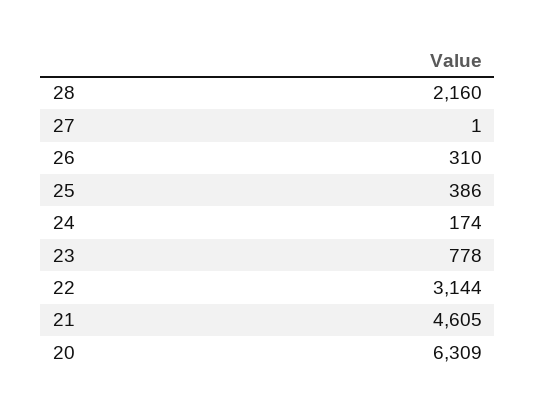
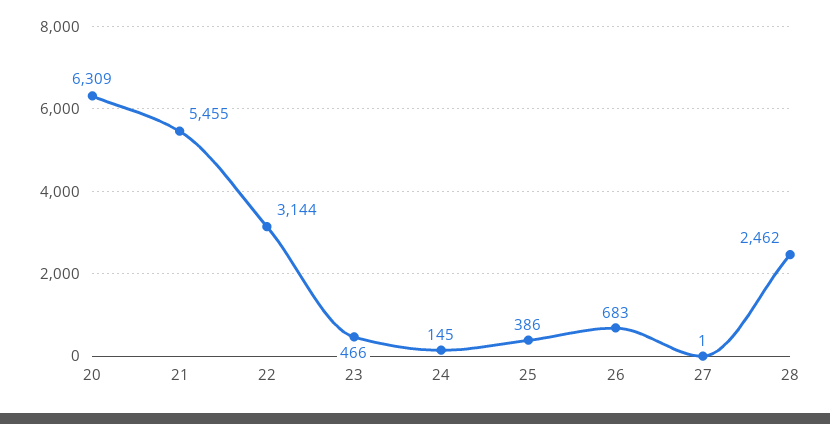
28: 2160 -> 2462
26: 310 -> 683
24: 174 -> 145
23: 778 -> 466
21: 4605 -> 5455

